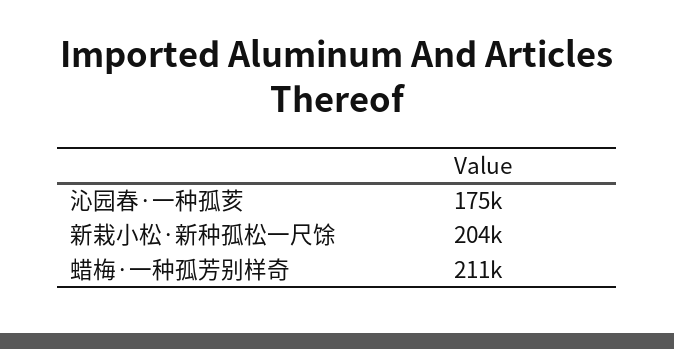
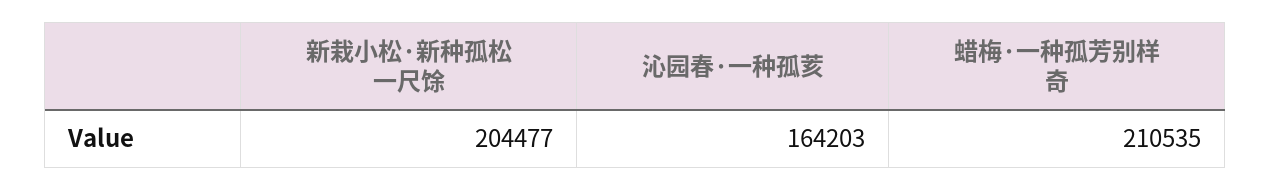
沁园春·一种孤荄: 175000 -> 164203

